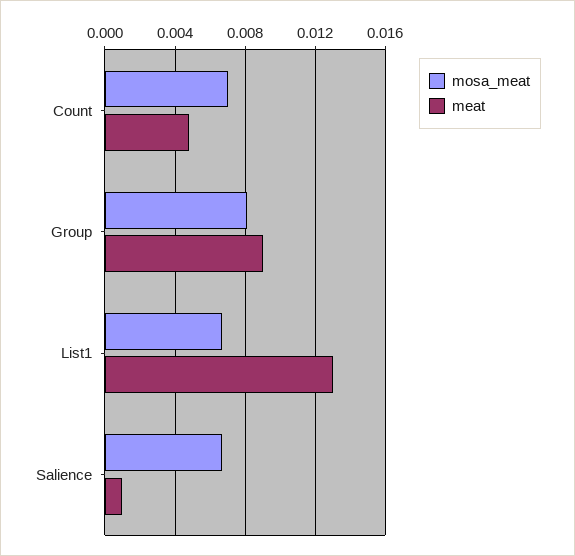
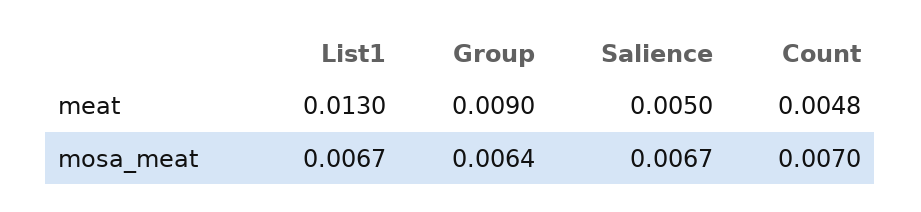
mosa_meat, Group: 0.008 -> 0.0064
meat, Salience: 0.001 -> 0.005

